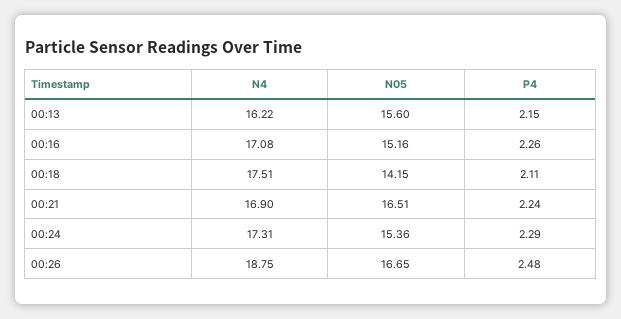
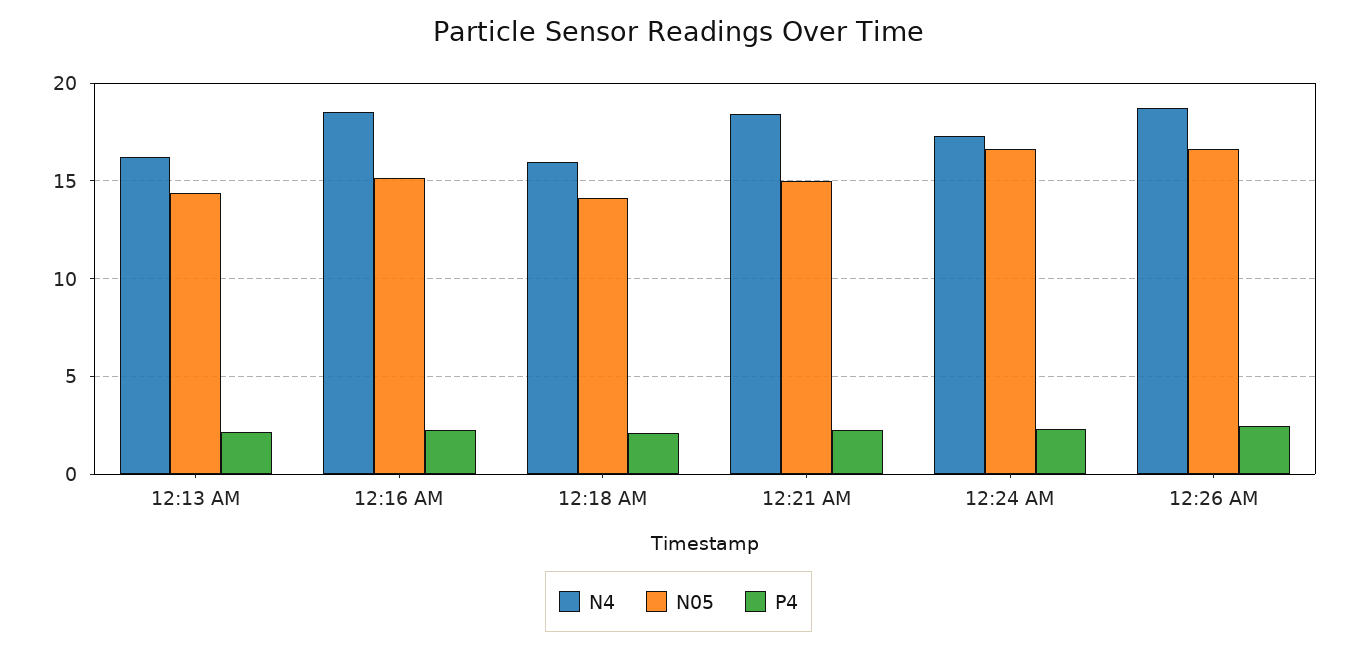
N05, 00:13: 15.6 -> 14.5
N4, 00:16: 17.08 -> 18.5
N4, 00:18: 17.51 -> 16
N4, 00:21: 16.9 -> 18.5
N05, 00:21: 16.51 -> 15
N05, 00:24: 15.36 -> 16.5

